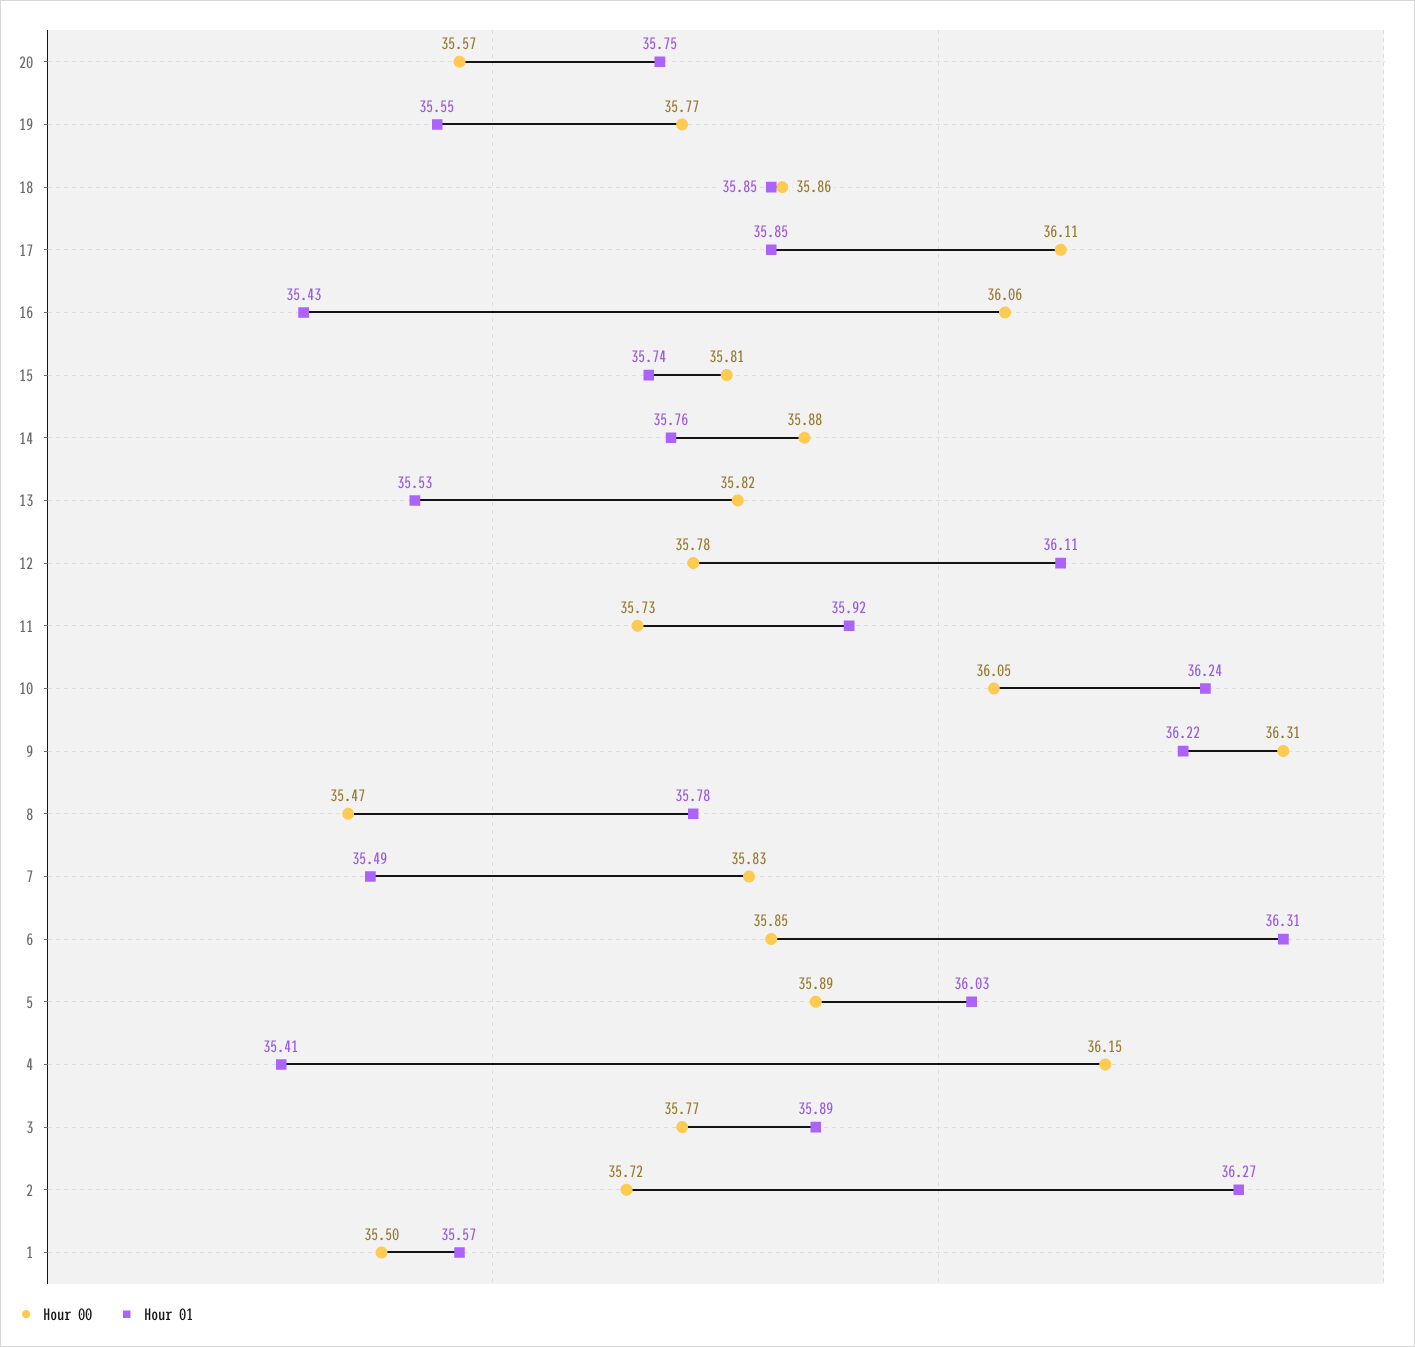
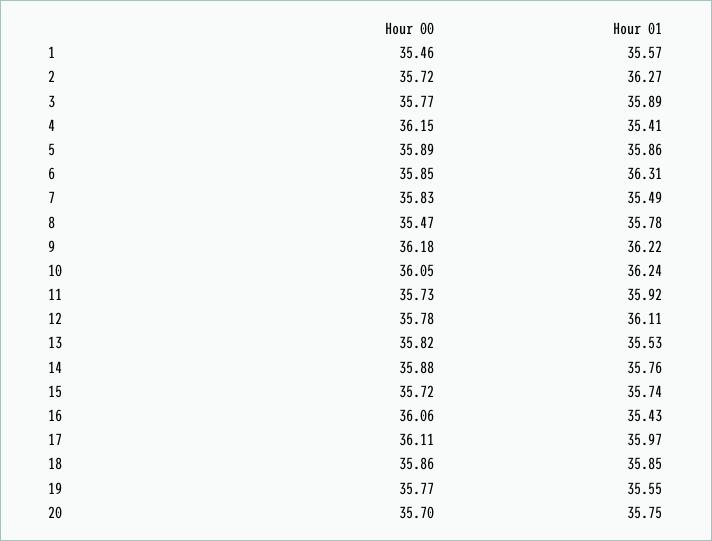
Hour 00, 20: 35.57 -> 35.7
Hour 01, 17: 35.85 -> 35.97
Hour 00, 15: 35.81 -> 35.72
Hour 00, 9: 36.31 -> 36.18
Hour 01, 5: 36.03 -> 35.86
Hour 00, 1: 35.5 -> 35.46

